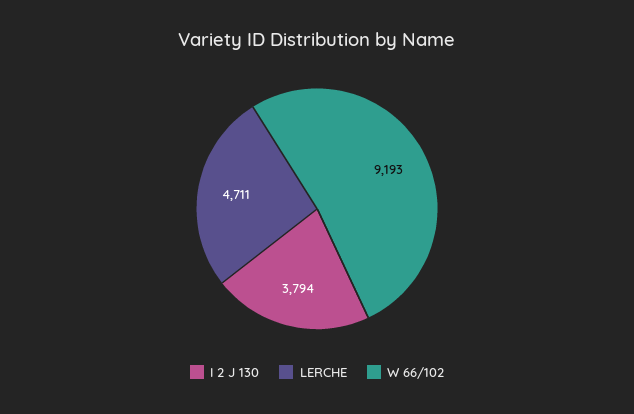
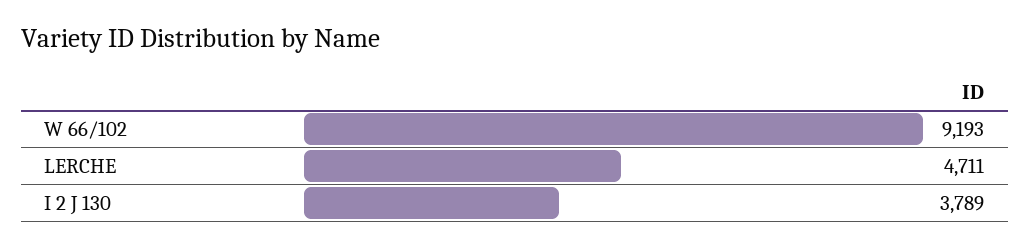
I 2 J 130: 3794 -> 3789

